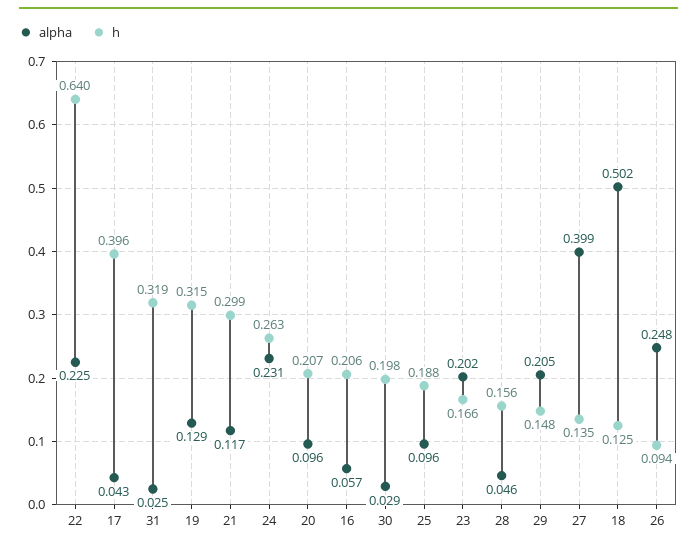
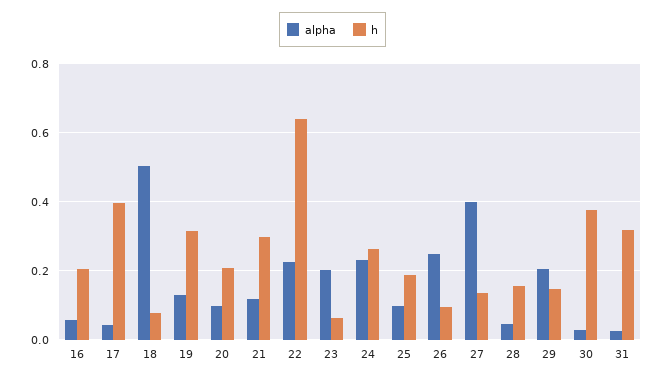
h, 30: 0.198 -> 0.38
h, 23: 0.166 -> 0.06
h, 18: 0.125 -> 0.08

